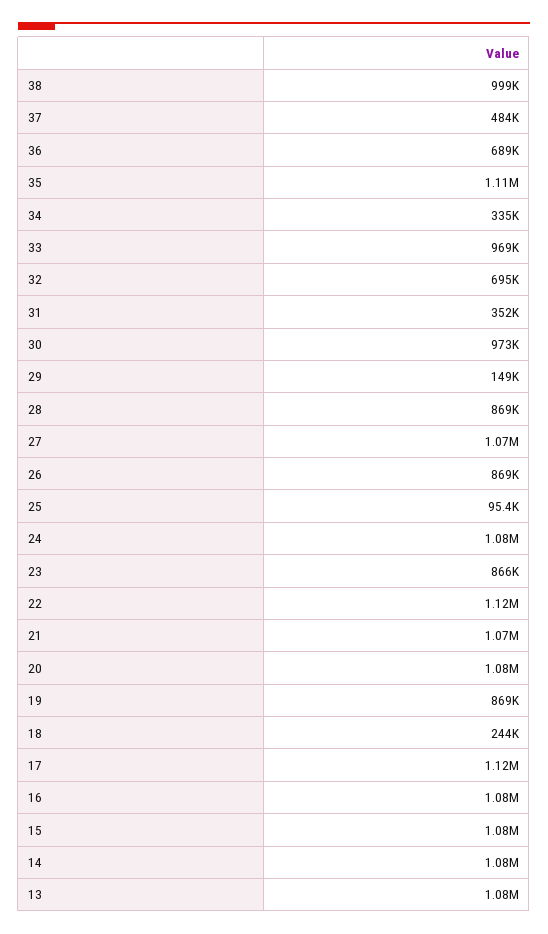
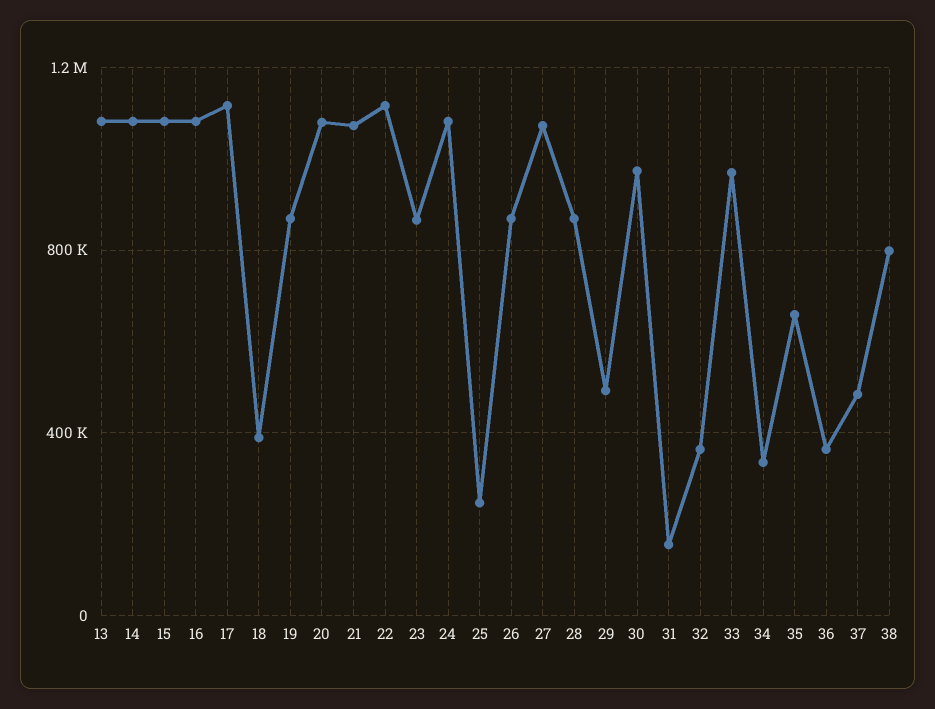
38: 999000 -> 800000
36: 689000 -> 350000
35: 1110000 -> 650000
32: 695000 -> 350000
31: 352000 -> 150000
29: 149000 -> 500000
25: 95400 -> 250000
18: 244000 -> 400000

